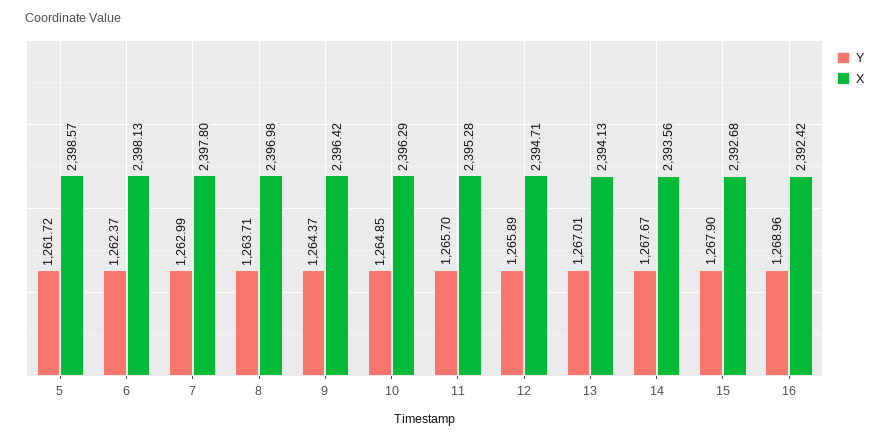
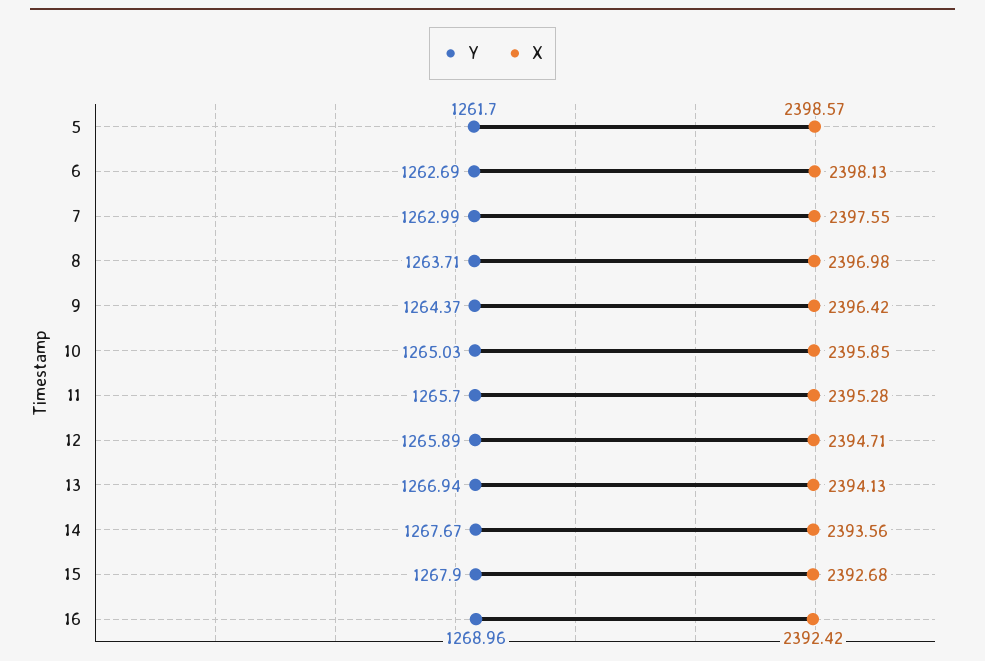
Y, 5: 1261.72 -> 1261.7
Y, 6: 1262.37 -> 1262.69
X, 7: 2397.8 -> 2397.55
Y, 10: 1264.85 -> 1265.03
X, 10: 2396.29 -> 2395.85
Y, 13: 1267.01 -> 1266.94

